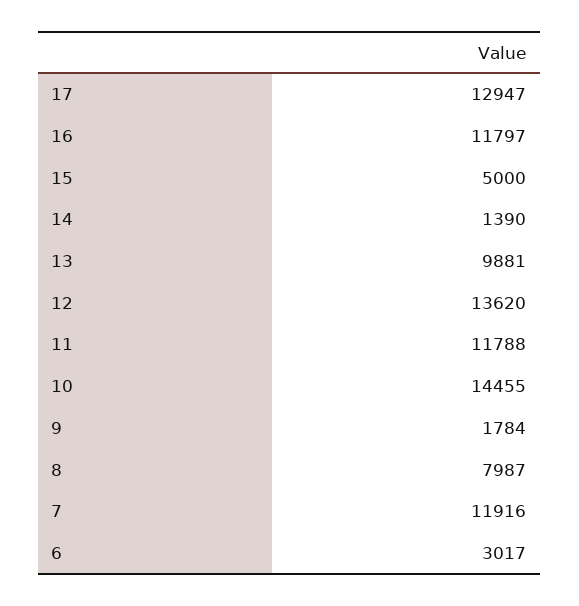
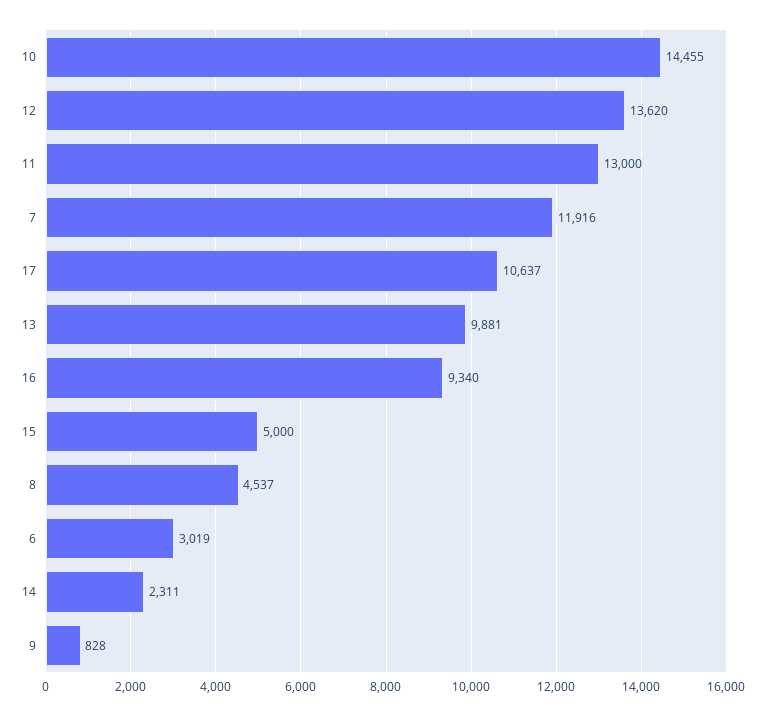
17: 12947 -> 10637
16: 11797 -> 9340
14: 1390 -> 2311
11: 11788 -> 13000
9: 1784 -> 828
8: 7987 -> 4537
6: 3017 -> 3019

